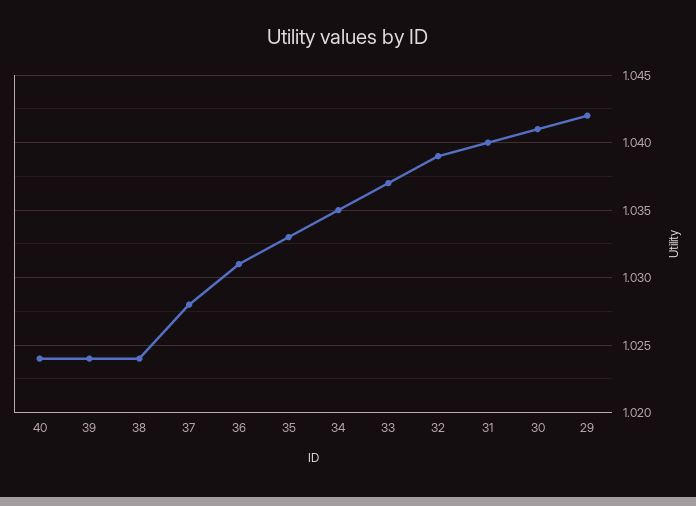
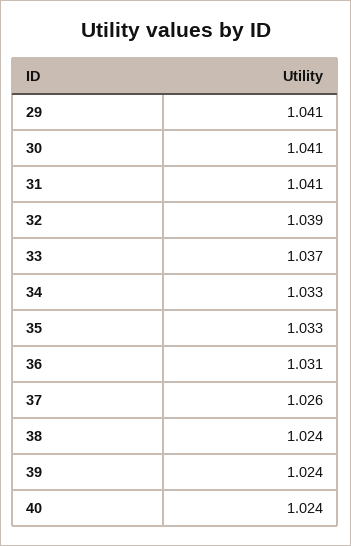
37: 1.028 -> 1.026
34: 1.035 -> 1.033
31: 1.04 -> 1.041
29: 1.042 -> 1.041

